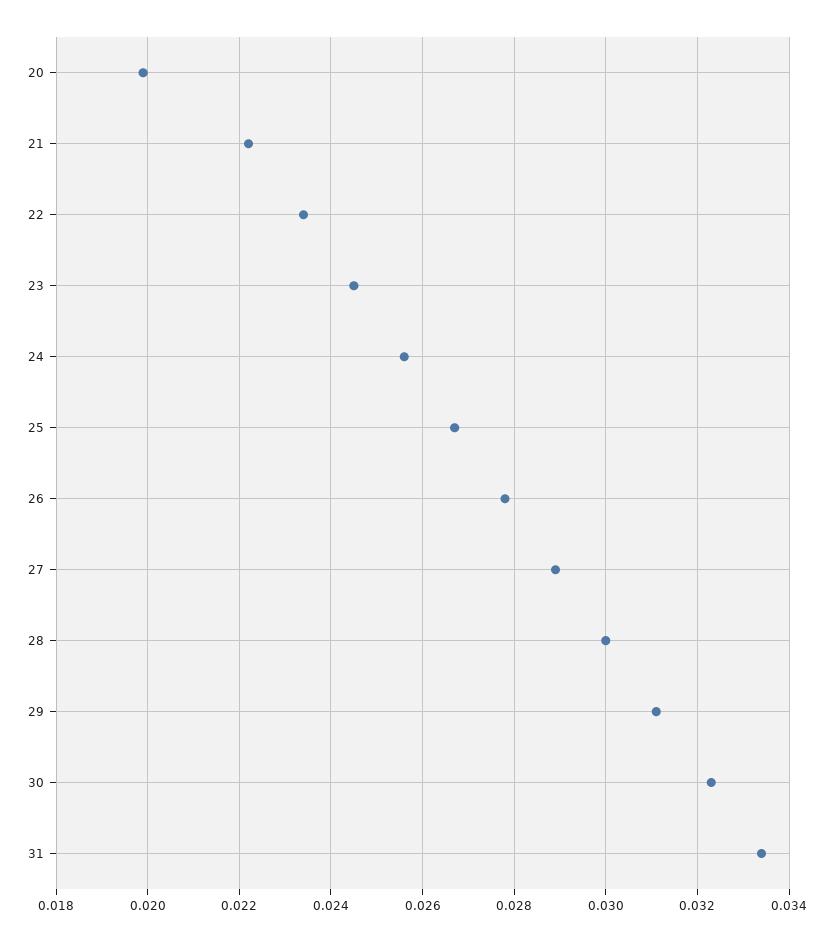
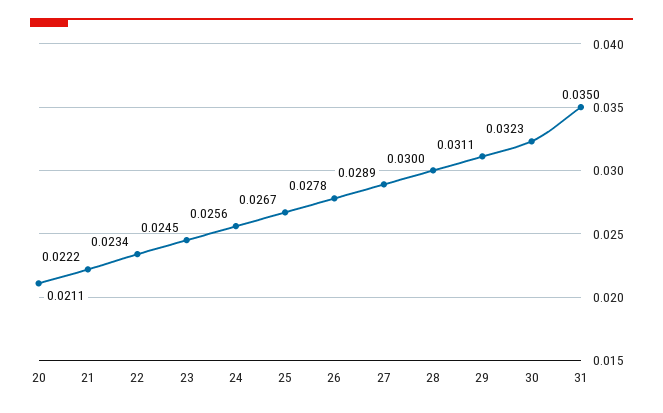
20: 0.02 -> 0.0211
31: 0.0335 -> 0.035

